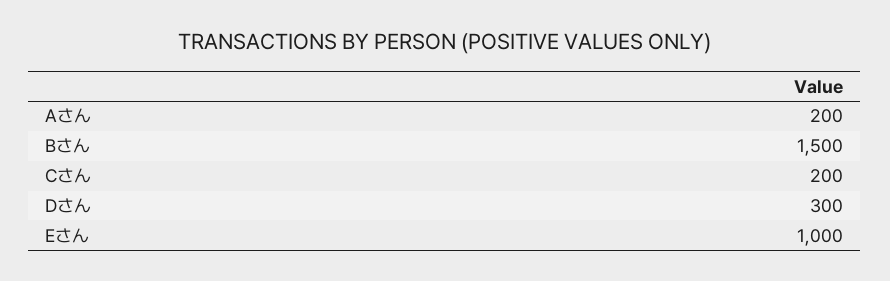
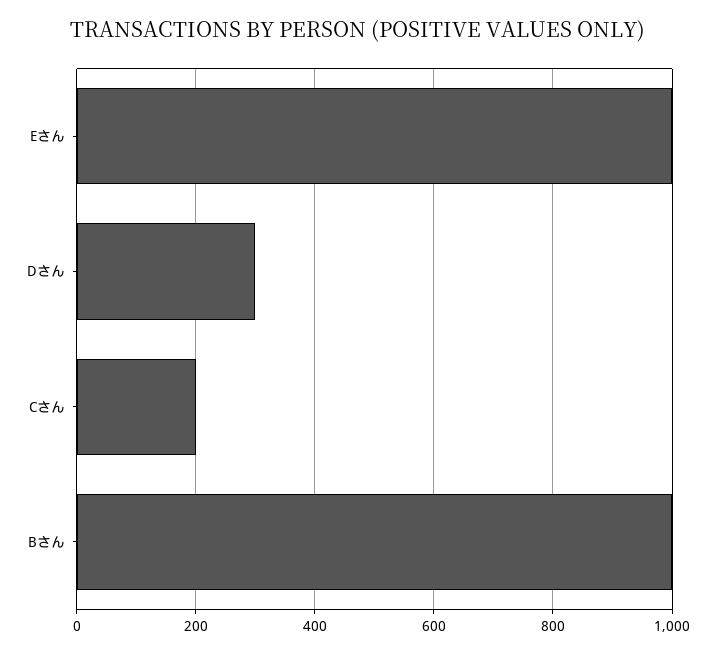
Aさん: 200 -> none
Bさん: 1500 -> 1000

